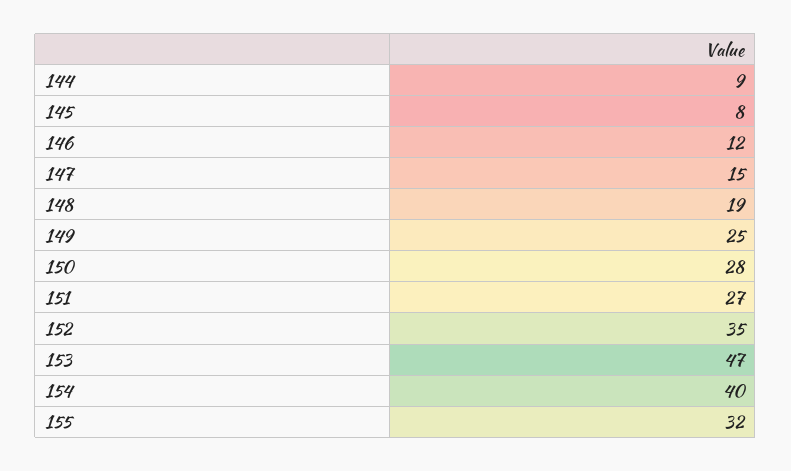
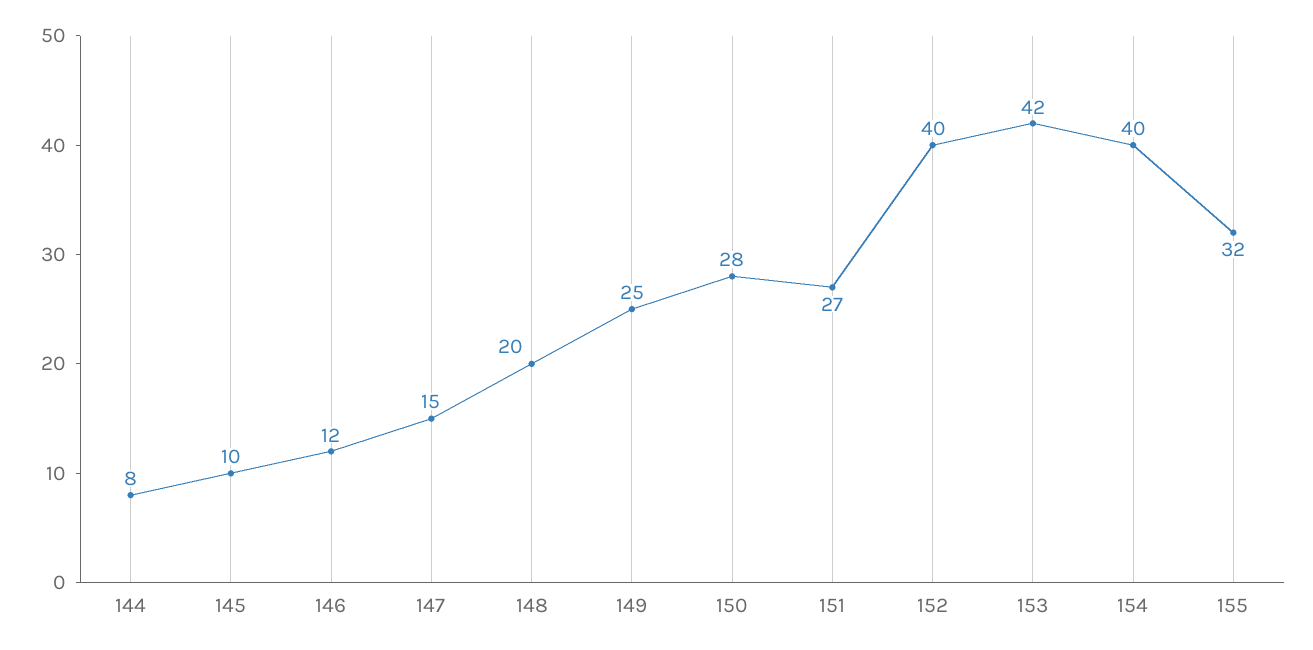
144: 9 -> 8
145: 8 -> 10
148: 19 -> 20
152: 35 -> 40
153: 47 -> 42

